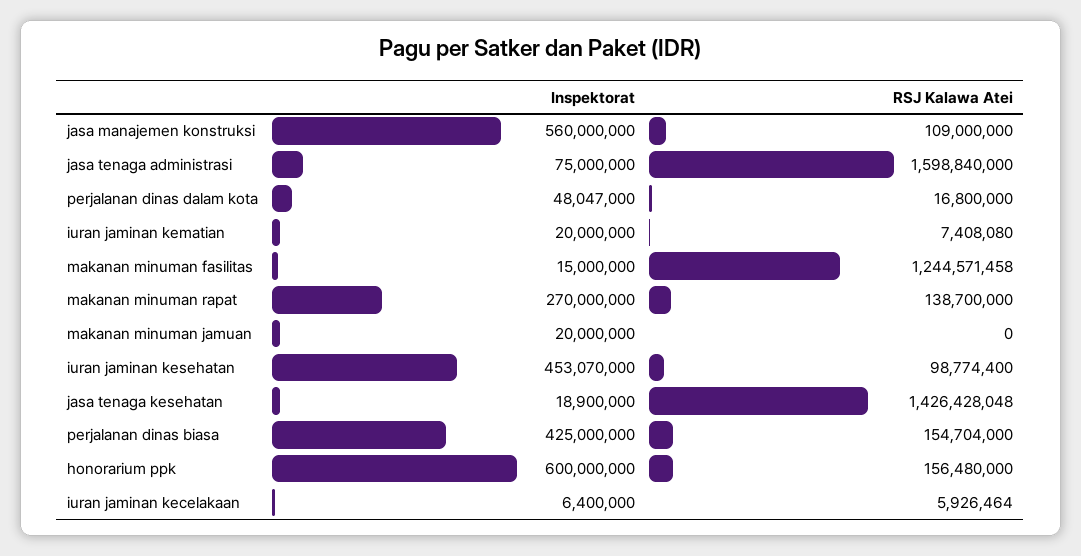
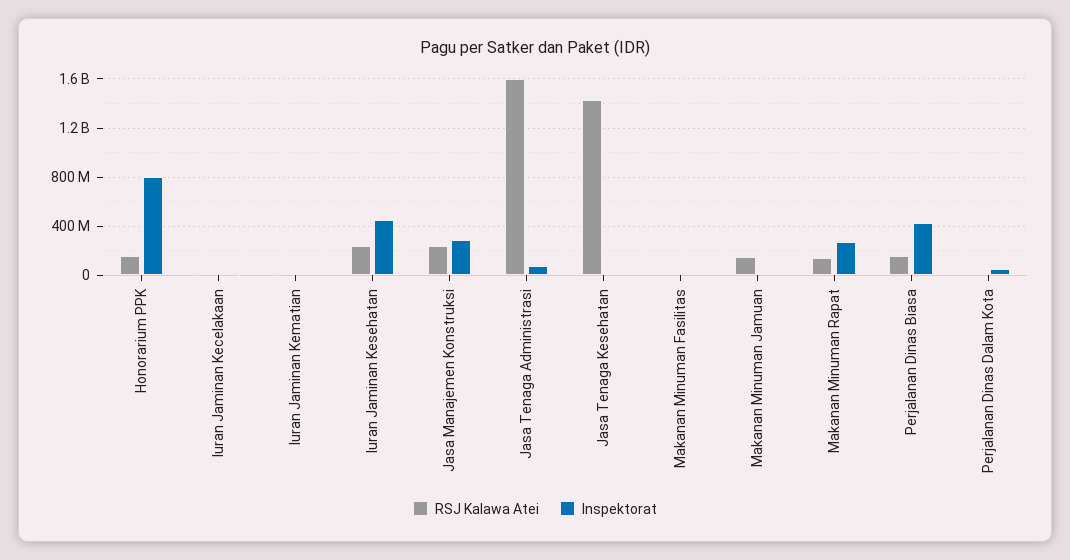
Inspektorat, jasa manajemen konstruksi: 560000000 -> 300000000
RSJ Kalawa Atei, jasa manajemen konstruksi: 109000000 -> 250000000
RSJ Kalawa Atei, makanan minuman fasilitas: 1244571458 -> 0
RSJ Kalawa Atei, makanan minuman jamuan: 0 -> 150000000
RSJ Kalawa Atei, iuran jaminan kesehatan: 98774400 -> 250000000
Inspektorat, honorarium ppk: 600000000 -> 800000000

